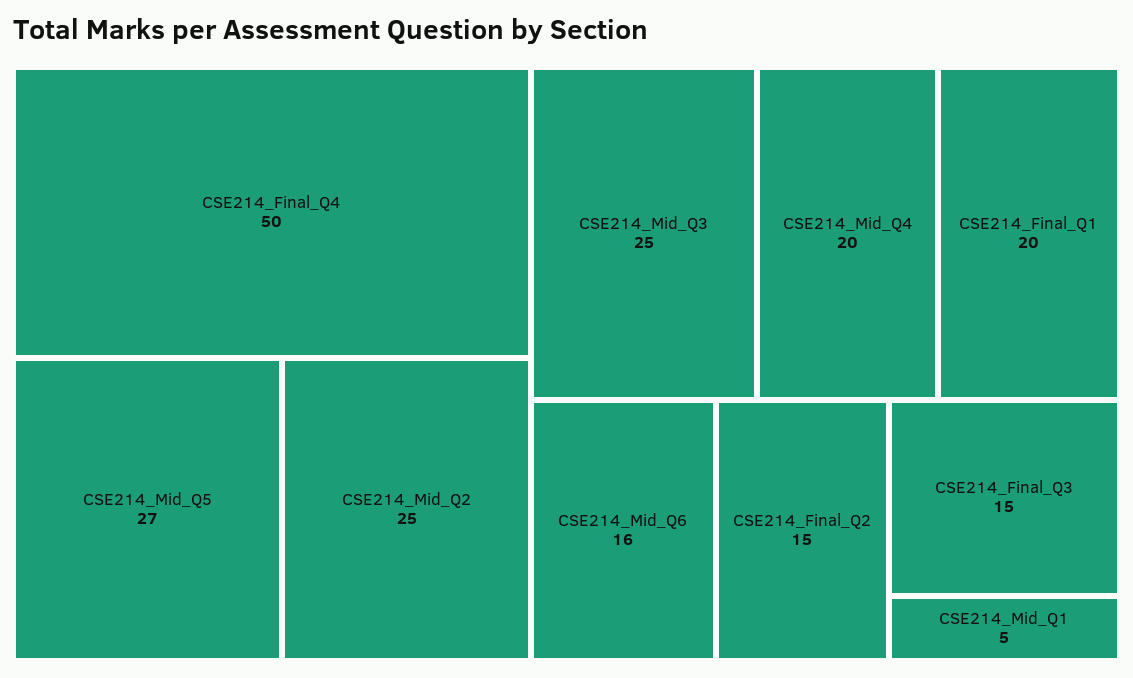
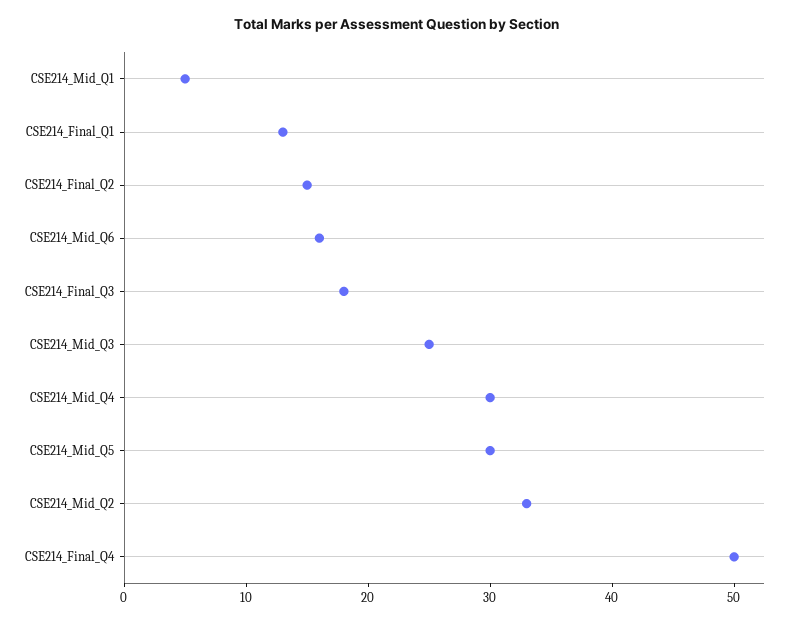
CSE214_Mid_Q5: 27 -> 30
CSE214_Mid_Q2: 25 -> 33
CSE214_Mid_Q4: 20 -> 30
CSE214_Final_Q1: 20 -> 13
CSE214_Final_Q3: 15 -> 18

